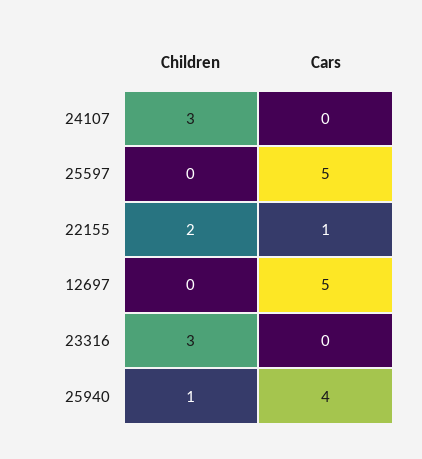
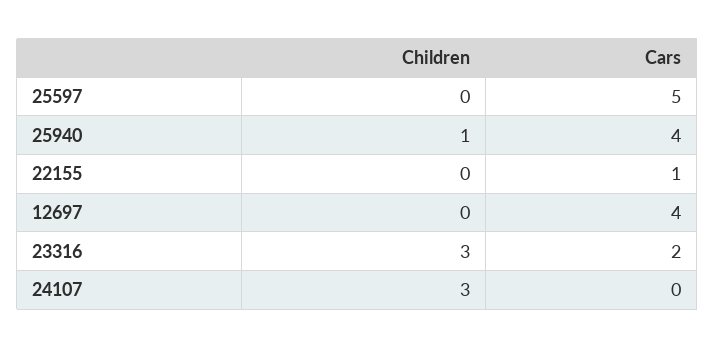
Children, 22155: 2 -> 0
Cars, 12697: 5 -> 4
Cars, 23316: 0 -> 2

